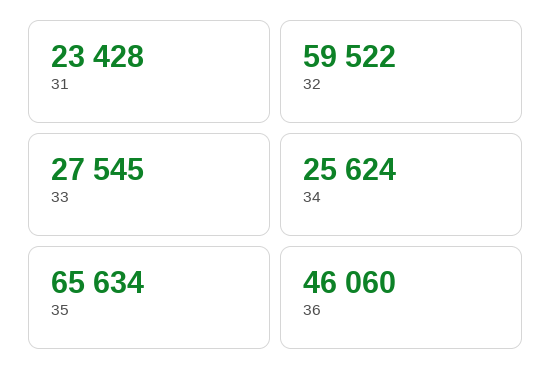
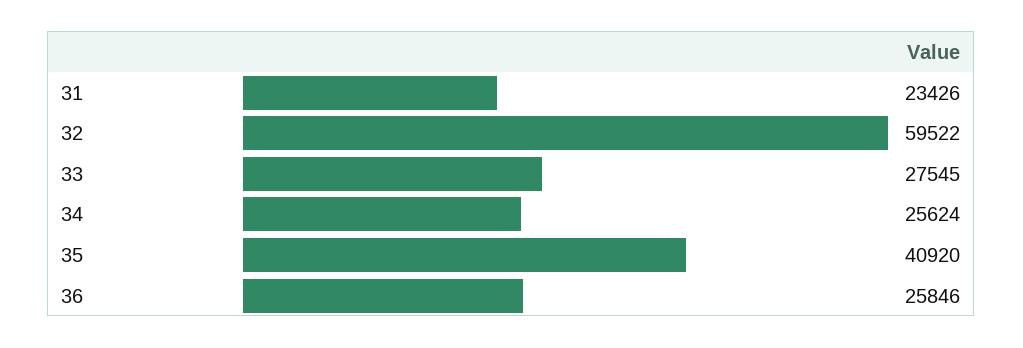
31: 23428 -> 23426
35: 65634 -> 40920
36: 46060 -> 25846

